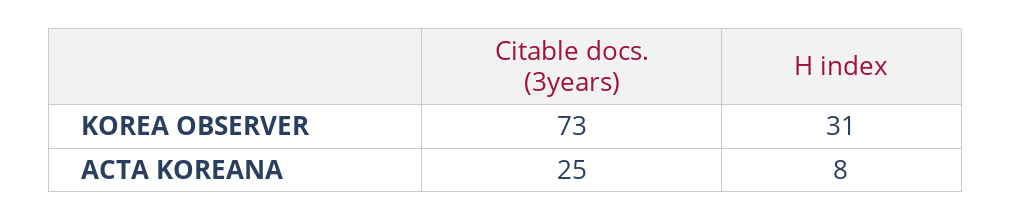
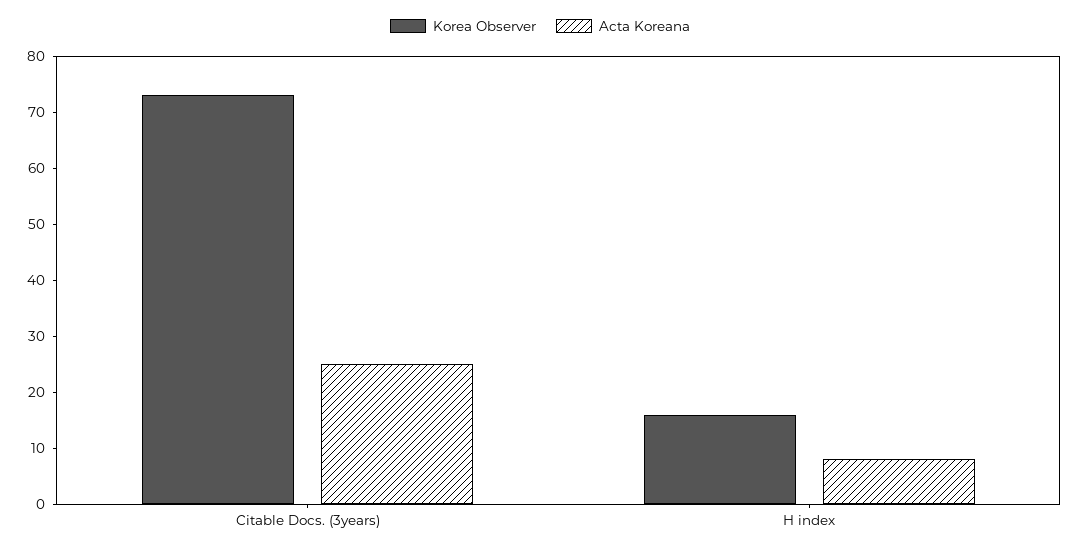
KOREA OBSERVER, H index: 31 -> 15

